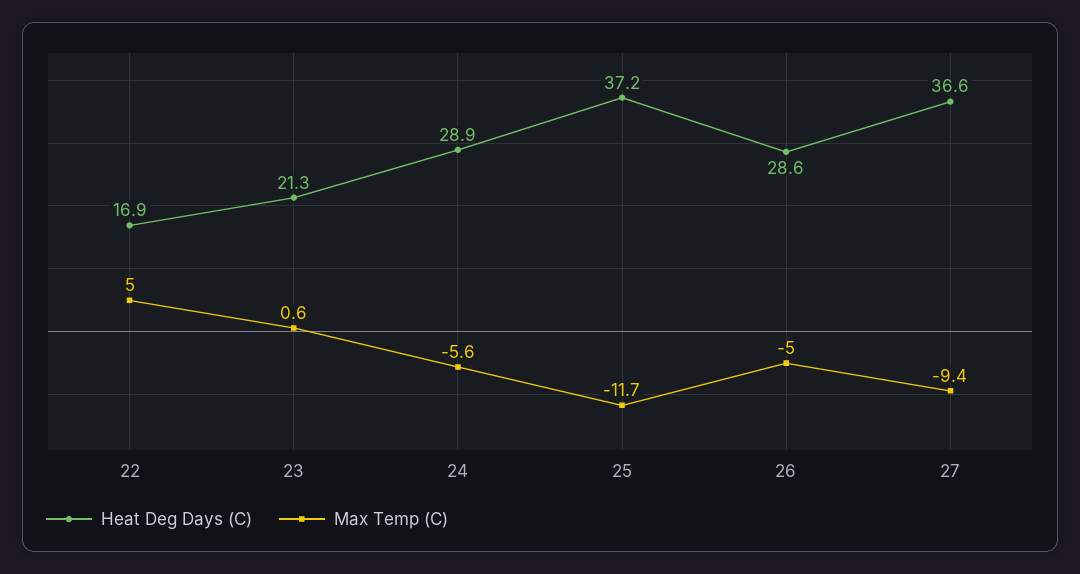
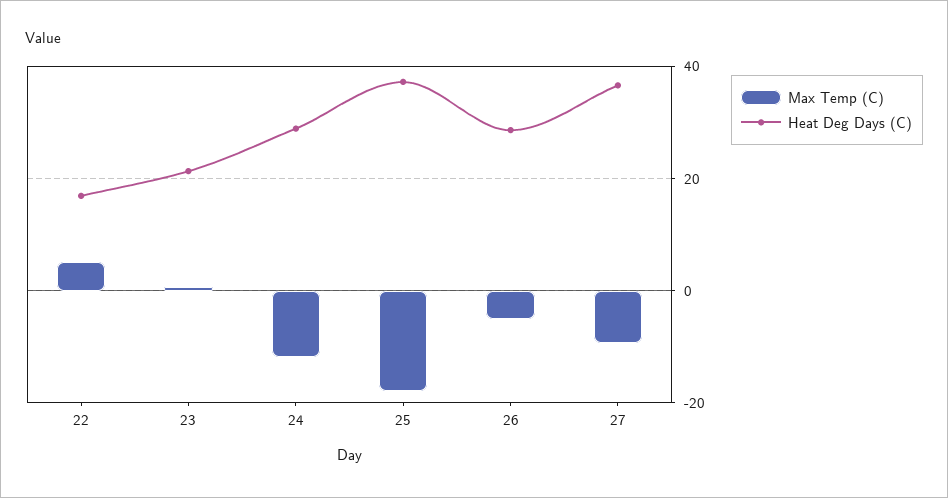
Max Temp (C), 24: -5.6 -> -12
Max Temp (C), 25: -11.7 -> -18

